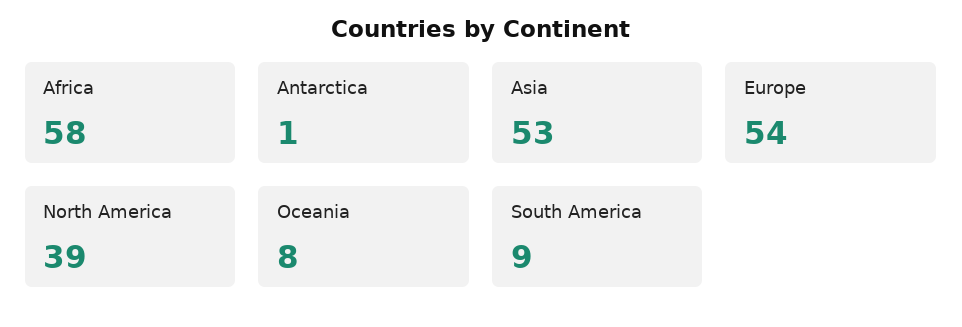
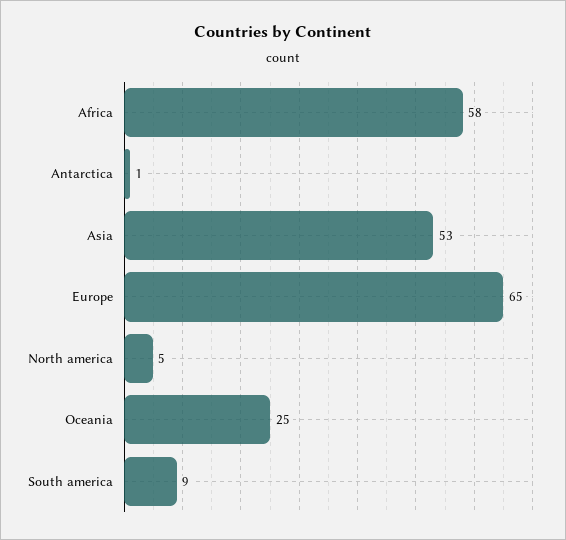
Europe: 54 -> 65
North America: 39 -> 5
Oceania: 8 -> 25

